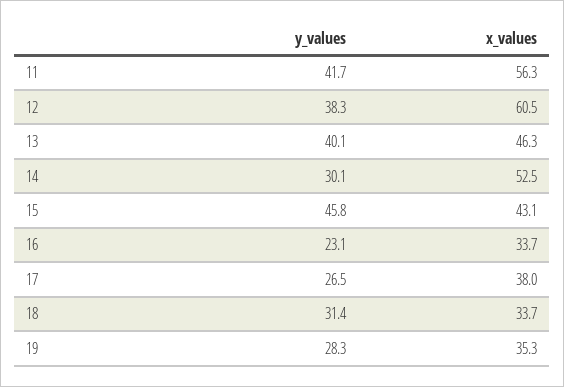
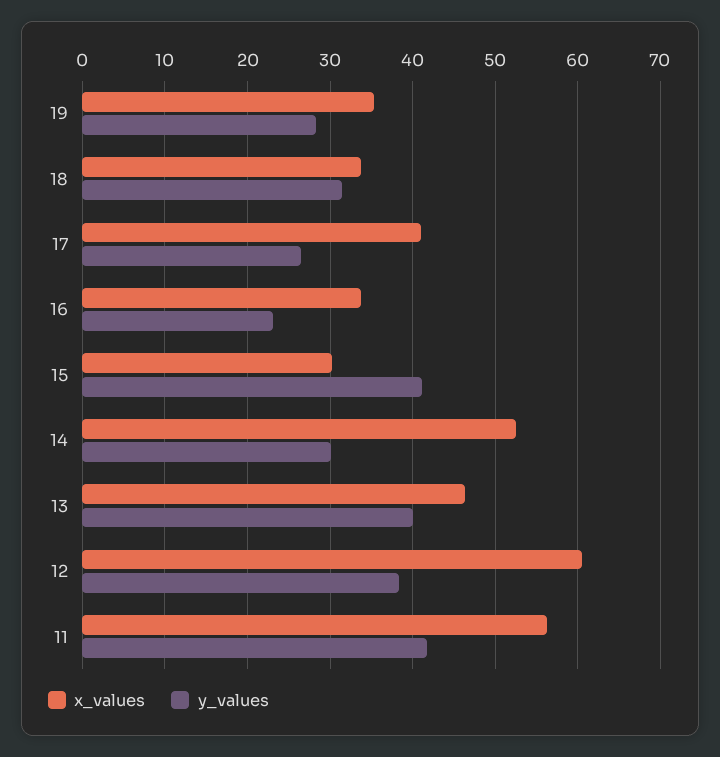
y_values, 15: 45.8 -> 41
x_values, 15: 43.1 -> 30
x_values, 17: 38 -> 41

